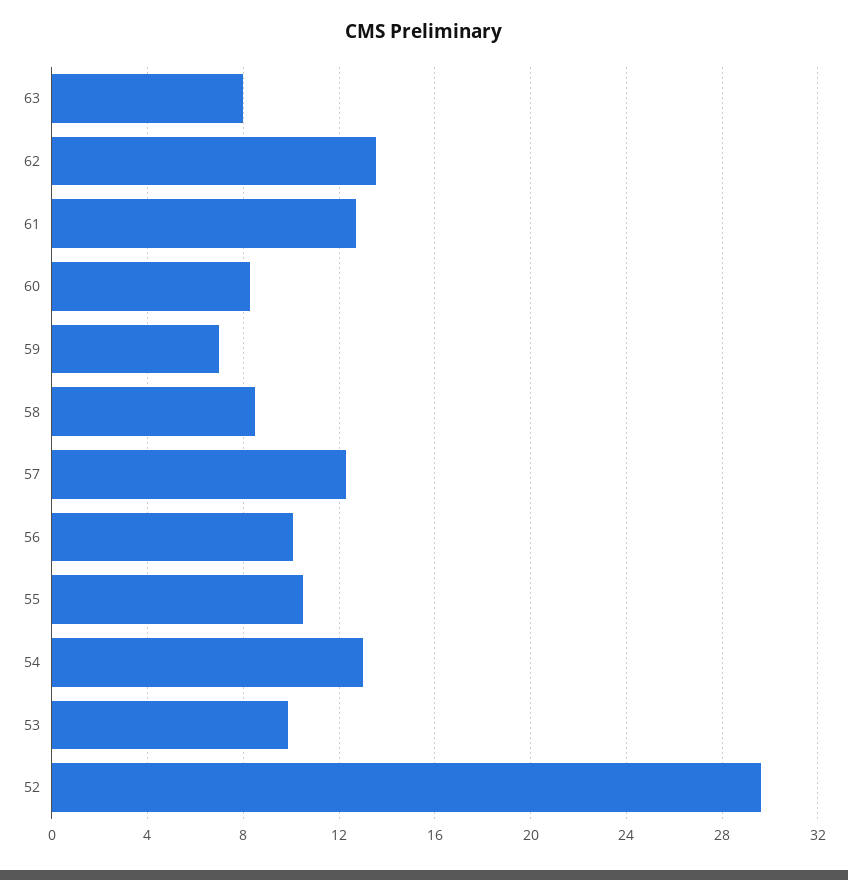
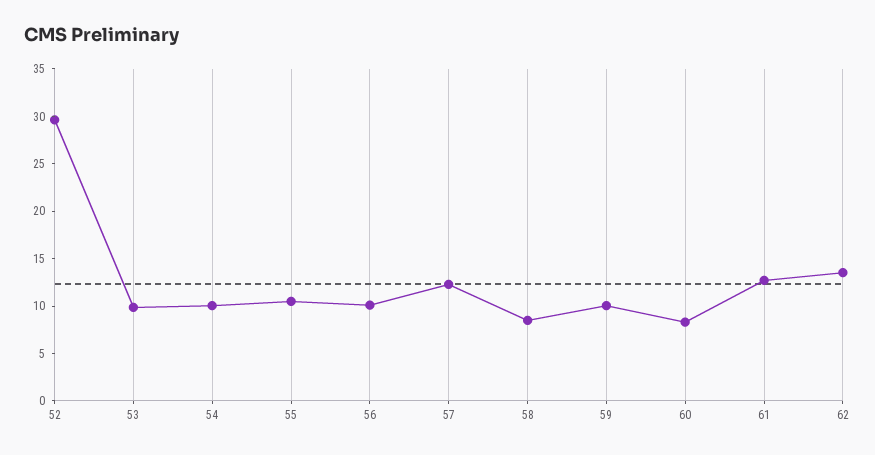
63: 8 -> none
59: 7 -> 10
54: 13 -> 10

